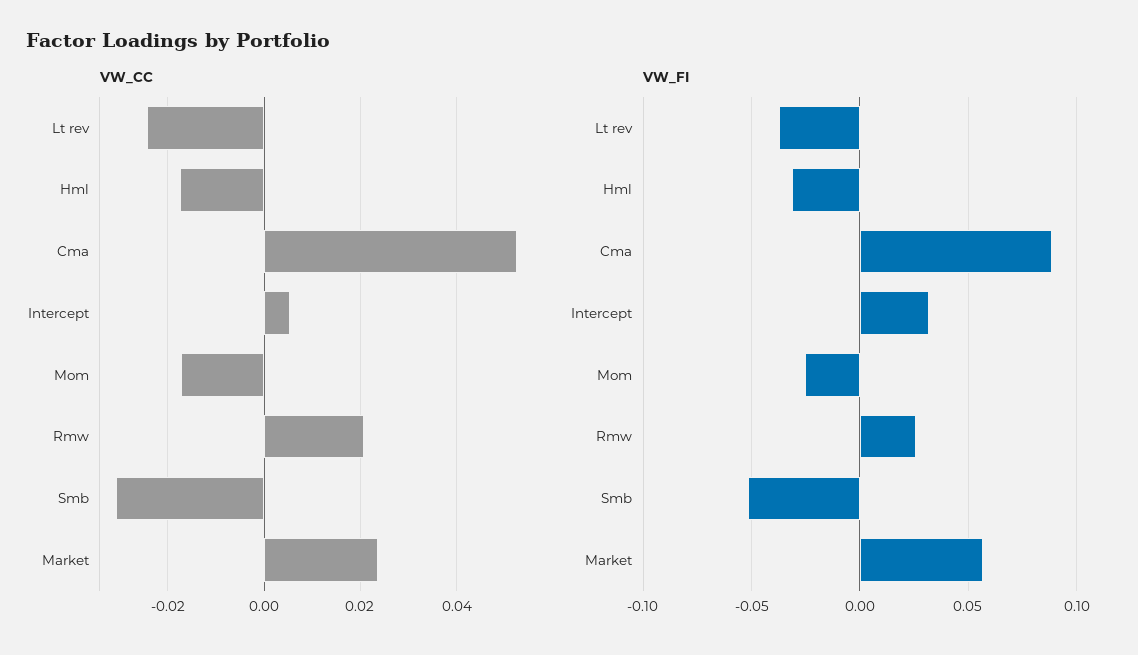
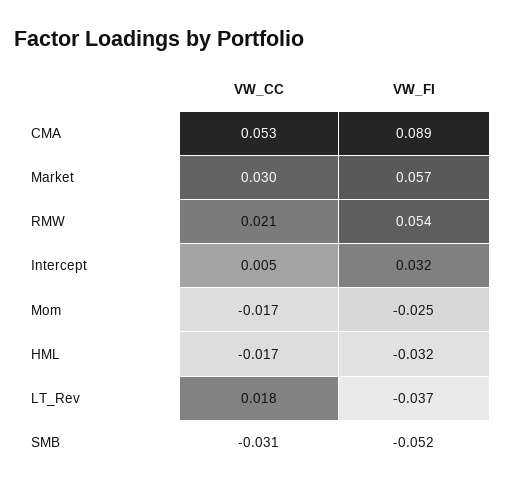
VW_CC, Lt rev: -0.024 -> 0.018
VW_CC, Market: 0.024 -> 0.03
VW_FI, Rmw: 0.025 -> 0.054

